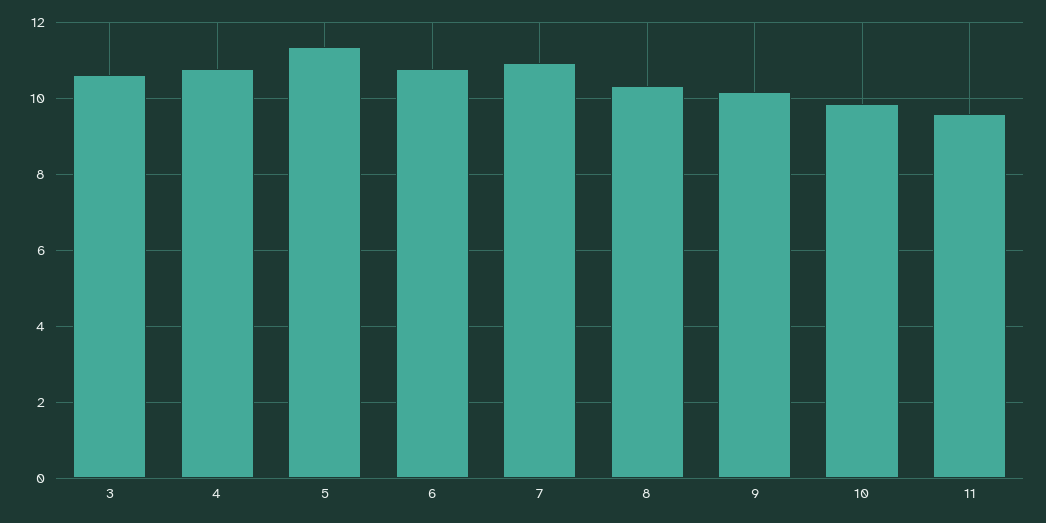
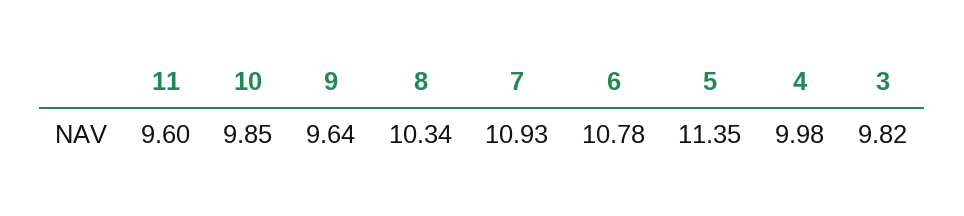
3: 10.6 -> 9.82
4: 10.8 -> 9.98
9: 10.2 -> 9.64

